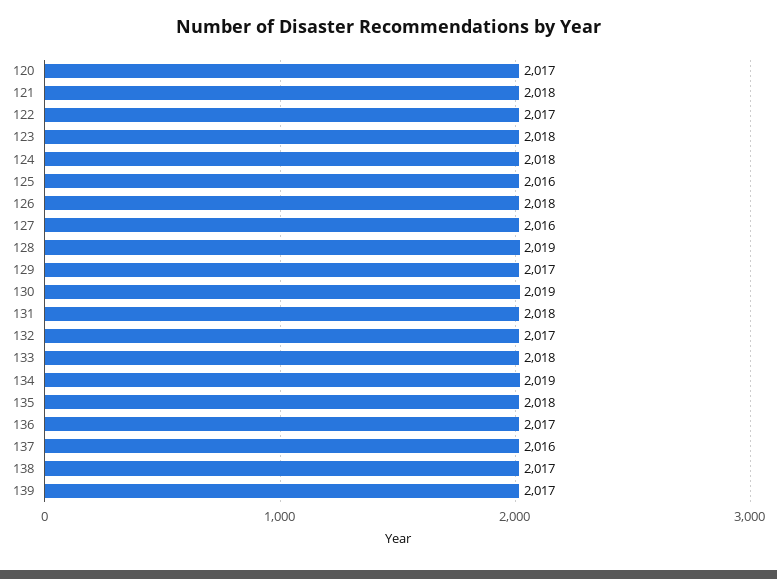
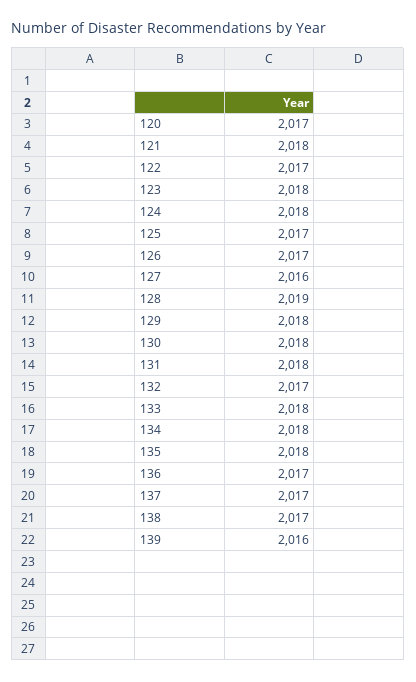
125: 2016 -> 2017
126: 2018 -> 2017
129: 2017 -> 2018
130: 2019 -> 2018
134: 2019 -> 2018
137: 2016 -> 2017
139: 2017 -> 2016

